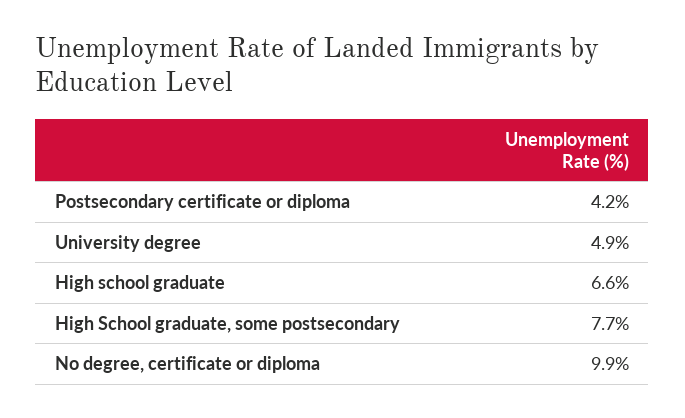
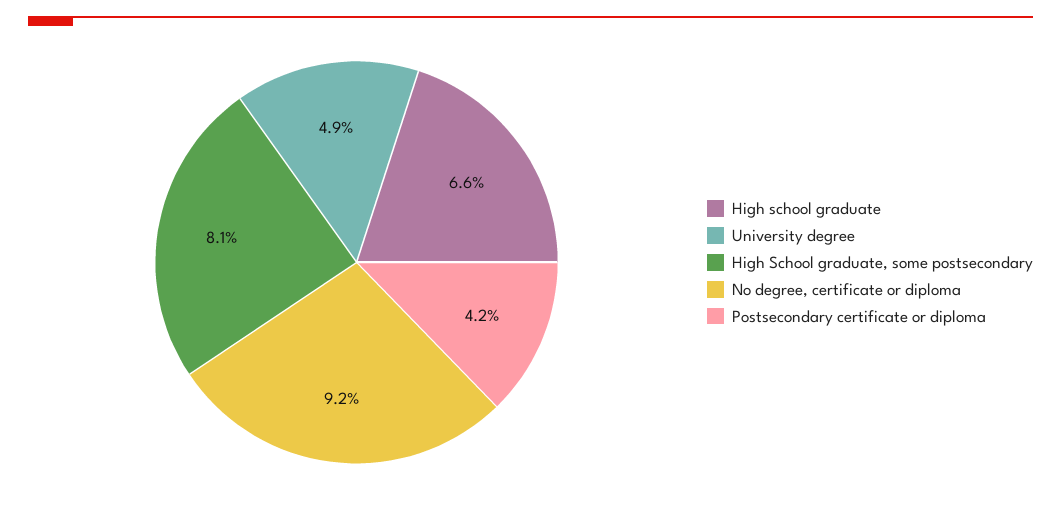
High School graduate, some postsecondary: 7.7 -> 8.1
No degree, certificate or diploma: 9.9 -> 9.2

